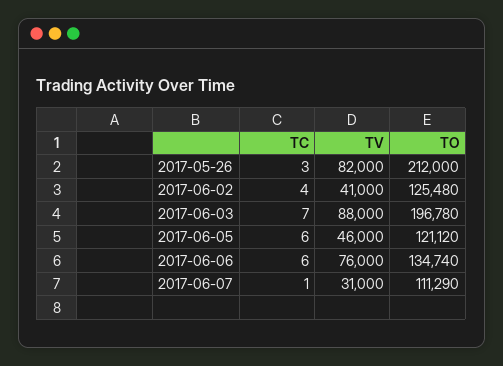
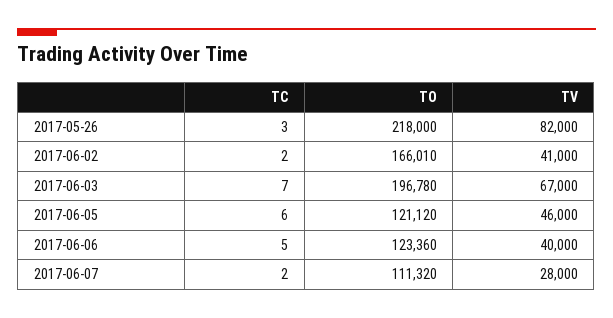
TO, 2017-05-26: 212000 -> 218000
TC, 2017-06-02: 4 -> 2
TO, 2017-06-02: 125480 -> 166010
TV, 2017-06-03: 88000 -> 67000
TC, 2017-06-06: 6 -> 5
TV, 2017-06-06: 76000 -> 40000
TO, 2017-06-06: 134740 -> 123360
TC, 2017-06-07: 1 -> 2
TV, 2017-06-07: 31000 -> 28000
TO, 2017-06-07: 111290 -> 111320

